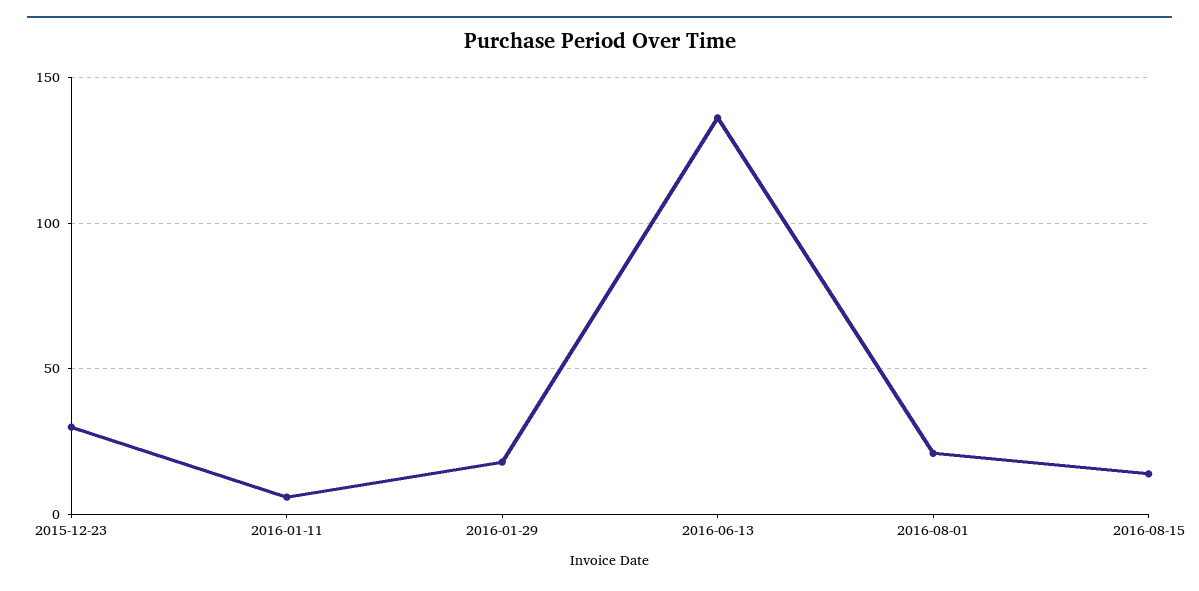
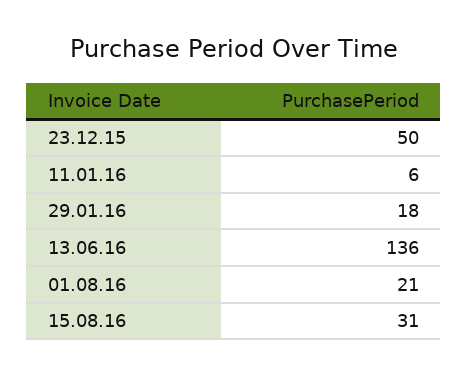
2015-12-23: 30 -> 50
2016-08-15: 15 -> 31

